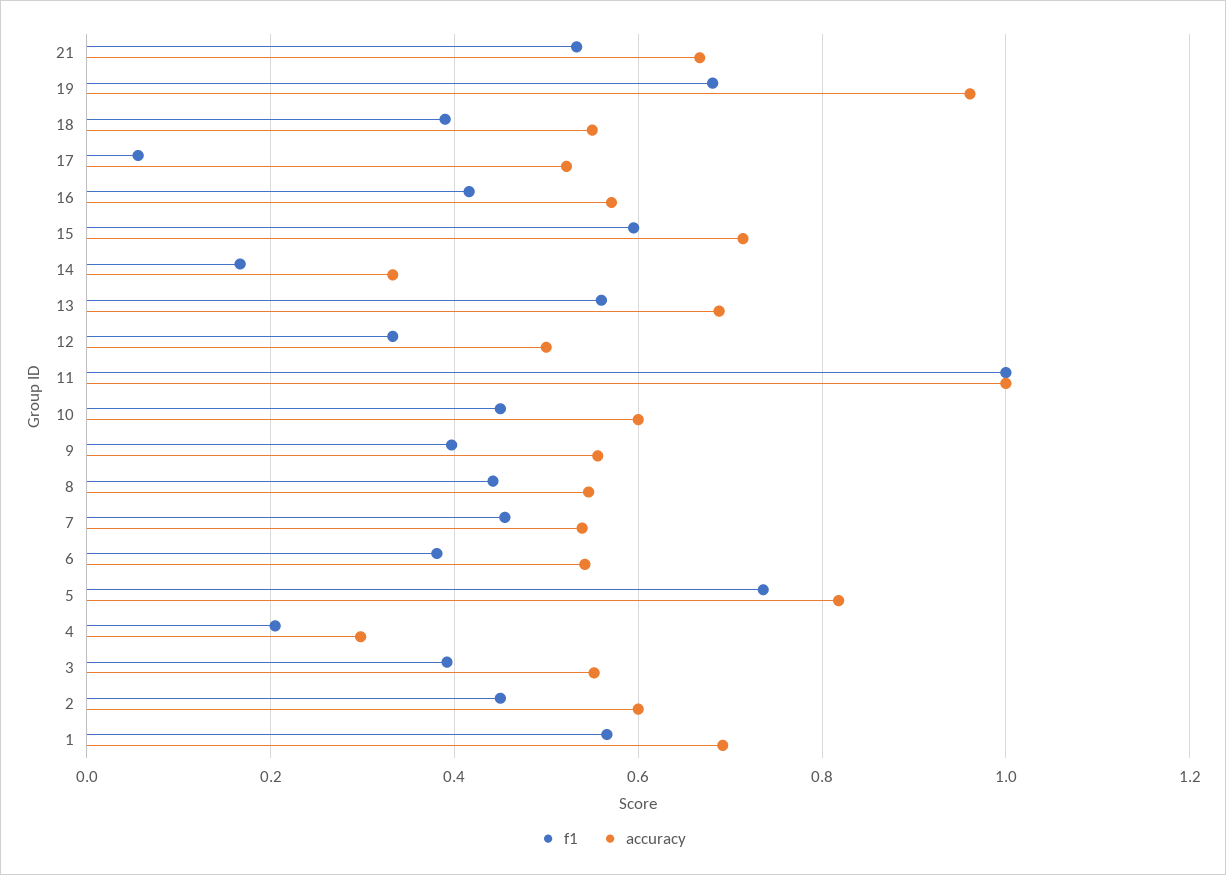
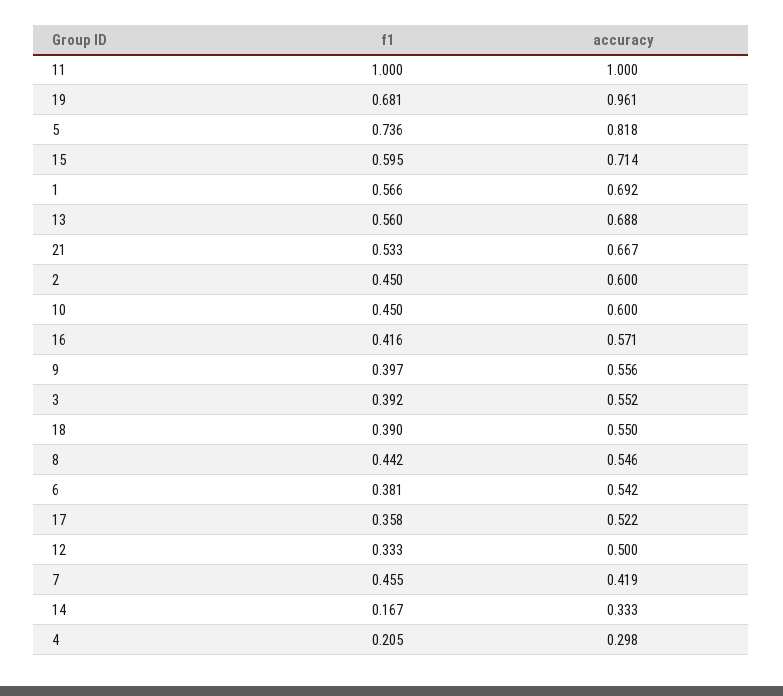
f1, 17: 0.06 -> 0.358
accuracy, 7: 0.54 -> 0.419

